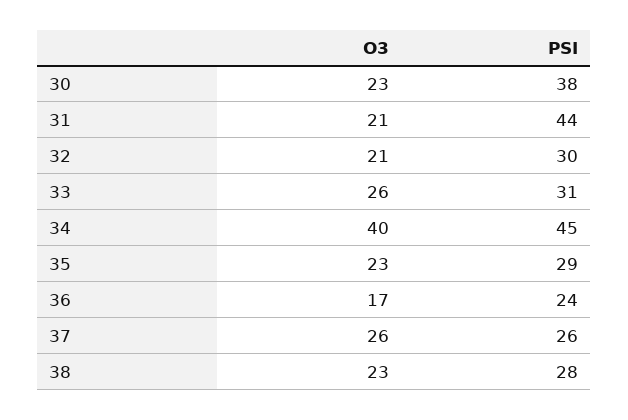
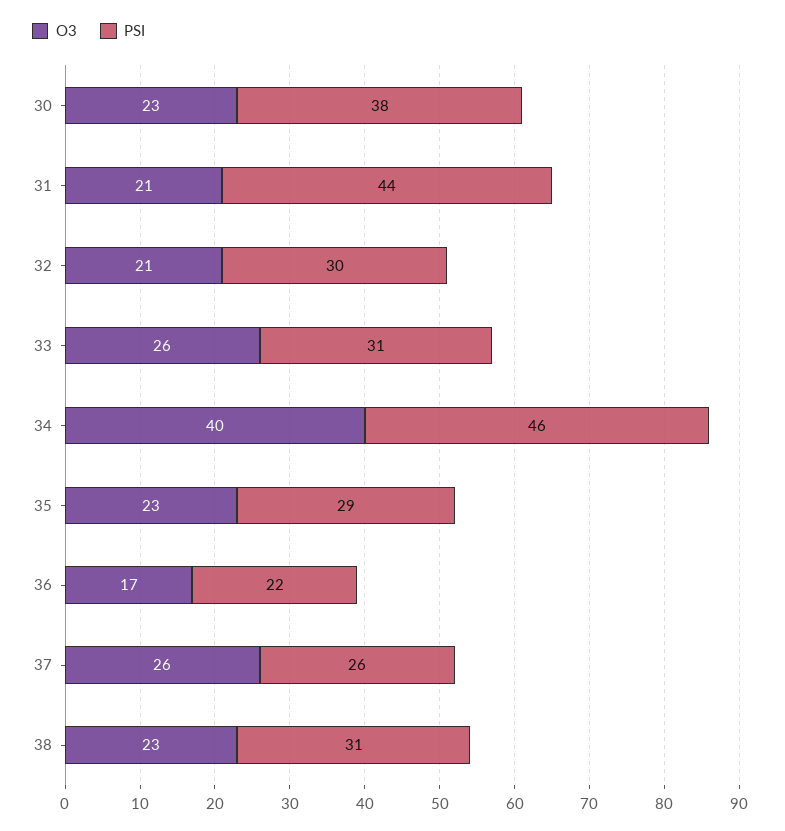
PSI, 34: 45 -> 46
PSI, 36: 24 -> 22
PSI, 38: 28 -> 31

